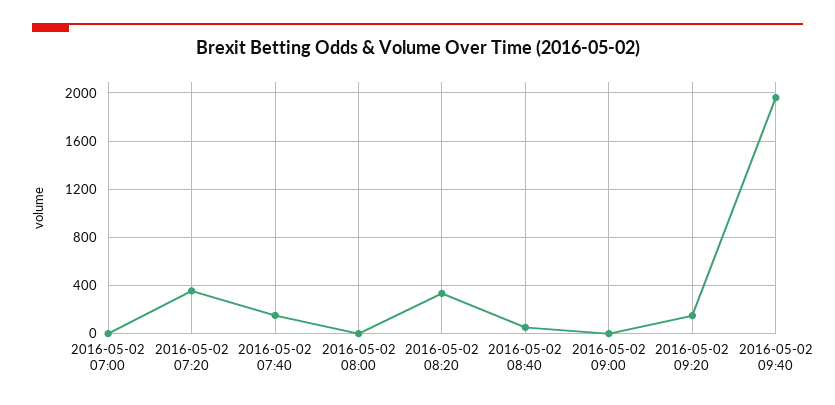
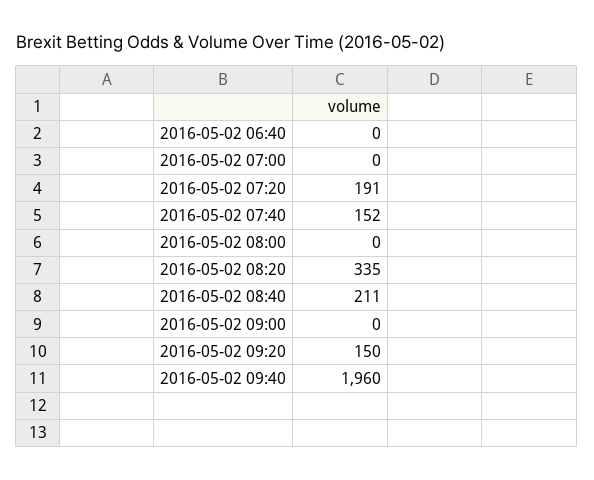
2016-05-02 07:20: 350 -> 191
2016-05-02 08:40: 50 -> 211
2016-05-02 06:40: none -> 0

